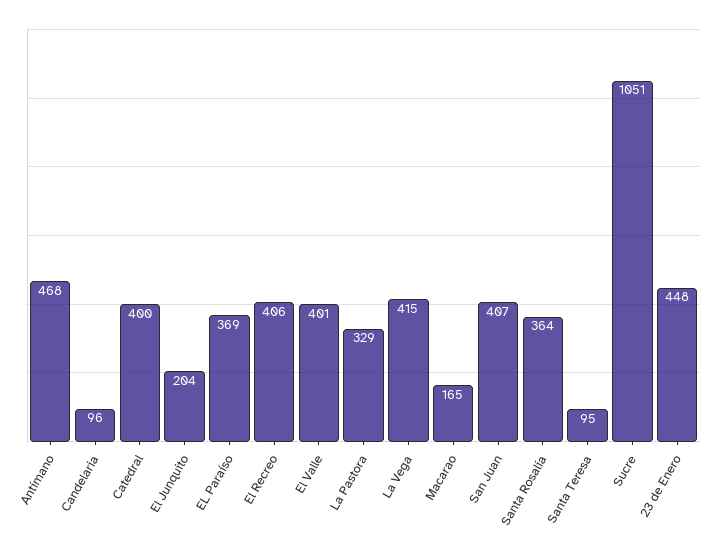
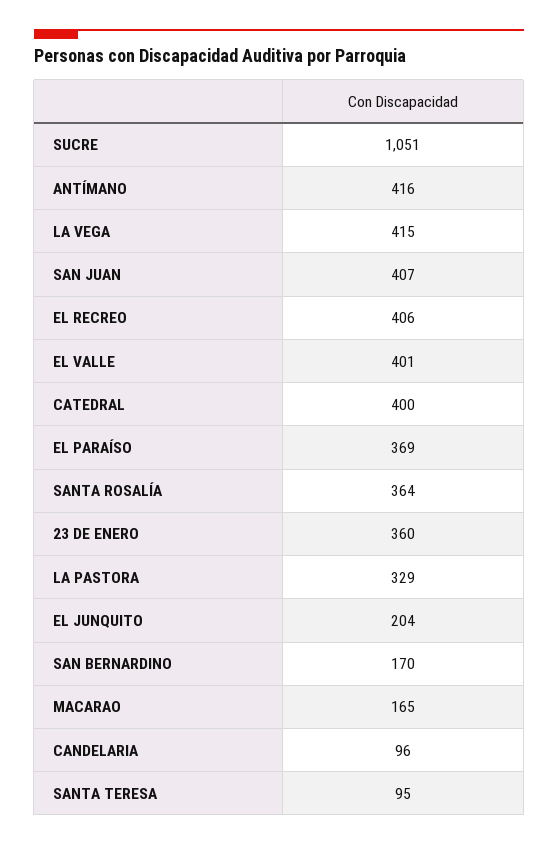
Antímano: 468 -> 416
23 de Enero: 448 -> 360
SAN BERNARDINO: none -> 170

